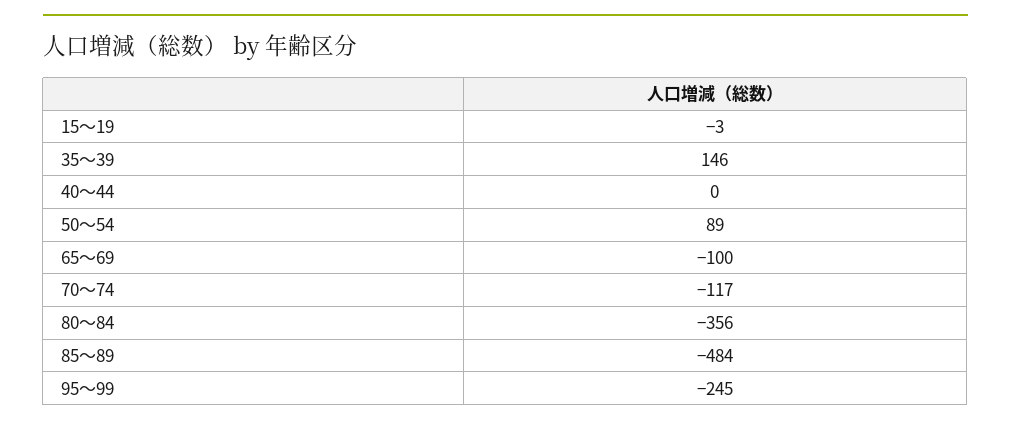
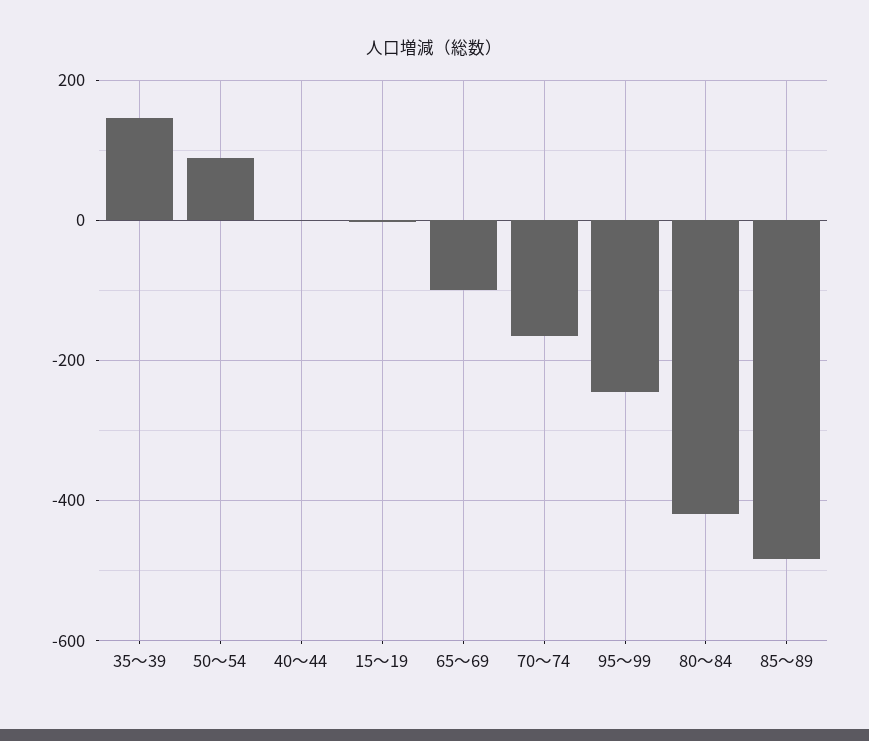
70～74: -117 -> -160
80～84: -356 -> -420

